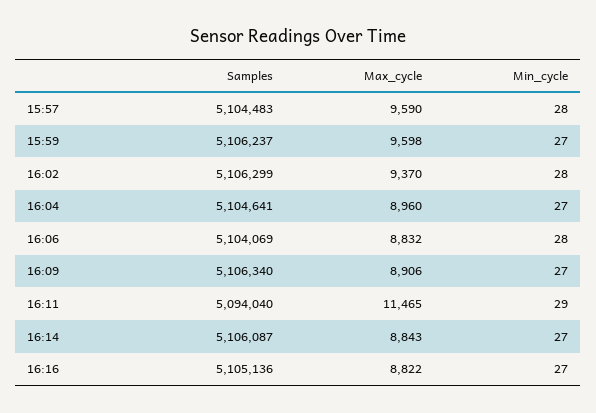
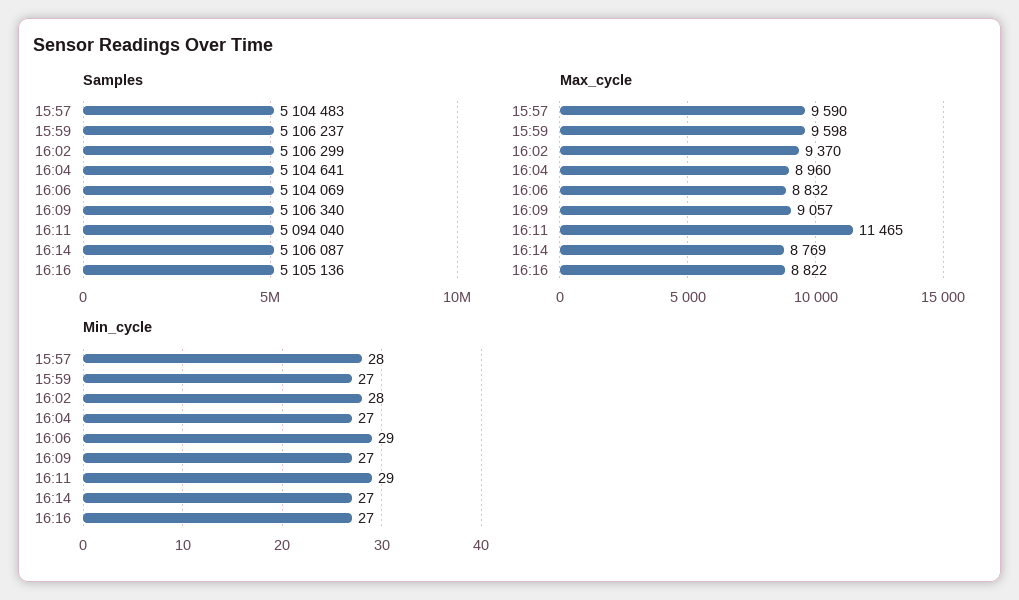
Min_cycle, 16:06: 28 -> 29
Max_cycle, 16:09: 8906 -> 9057
Max_cycle, 16:14: 8843 -> 8769

